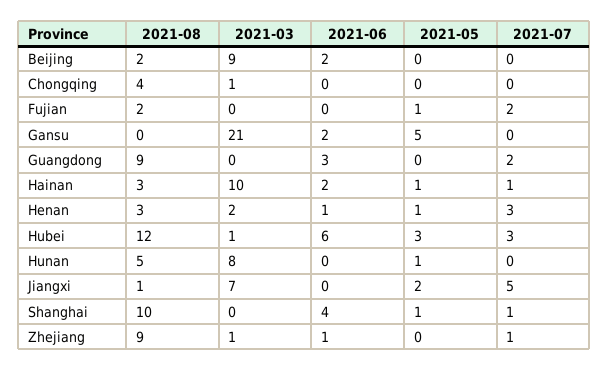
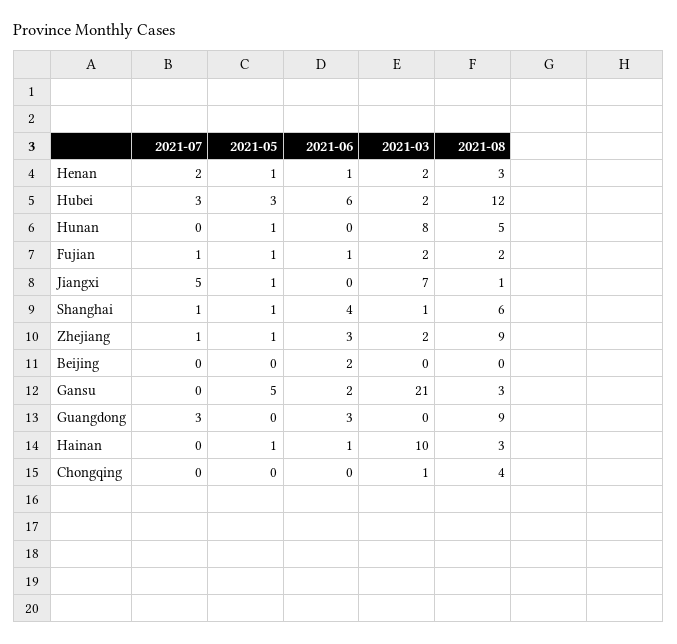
2021-08, Beijing: 2 -> 0
2021-03, Beijing: 9 -> 0
2021-03, Fujian: 0 -> 2
2021-06, Fujian: 0 -> 1
2021-07, Fujian: 2 -> 1
2021-08, Gansu: 0 -> 3
2021-07, Guangdong: 2 -> 3
2021-06, Hainan: 2 -> 1
2021-07, Hainan: 1 -> 0
2021-07, Henan: 3 -> 2
2021-03, Hubei: 1 -> 2
2021-05, Jiangxi: 2 -> 1
2021-08, Shanghai: 10 -> 6
2021-03, Shanghai: 0 -> 1
2021-03, Zhejiang: 1 -> 2
2021-06, Zhejiang: 1 -> 3
2021-05, Zhejiang: 0 -> 1

